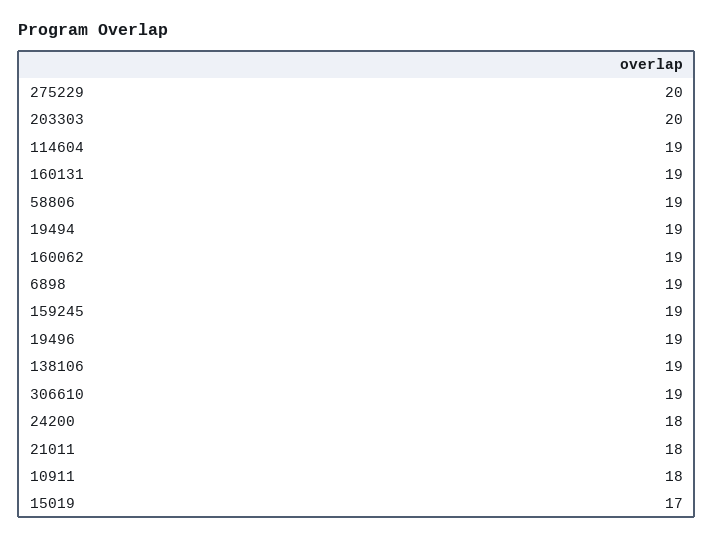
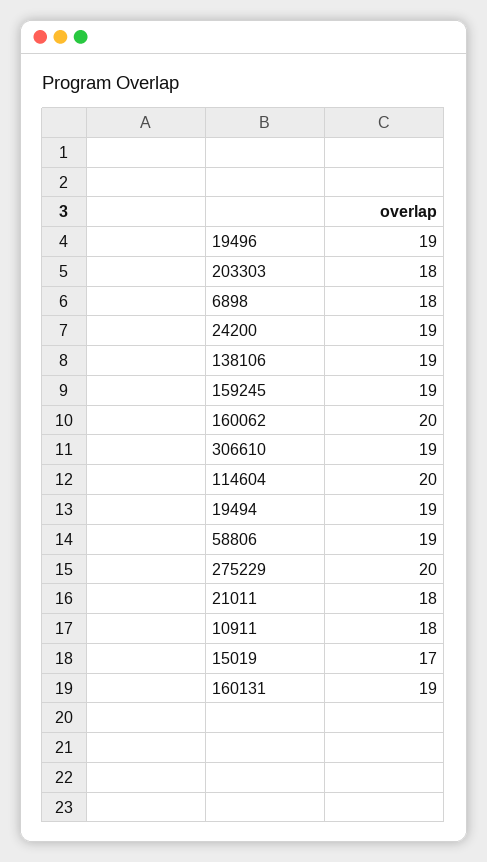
203303: 20 -> 18
114604: 19 -> 20
160062: 19 -> 20
6898: 19 -> 18
24200: 18 -> 19

